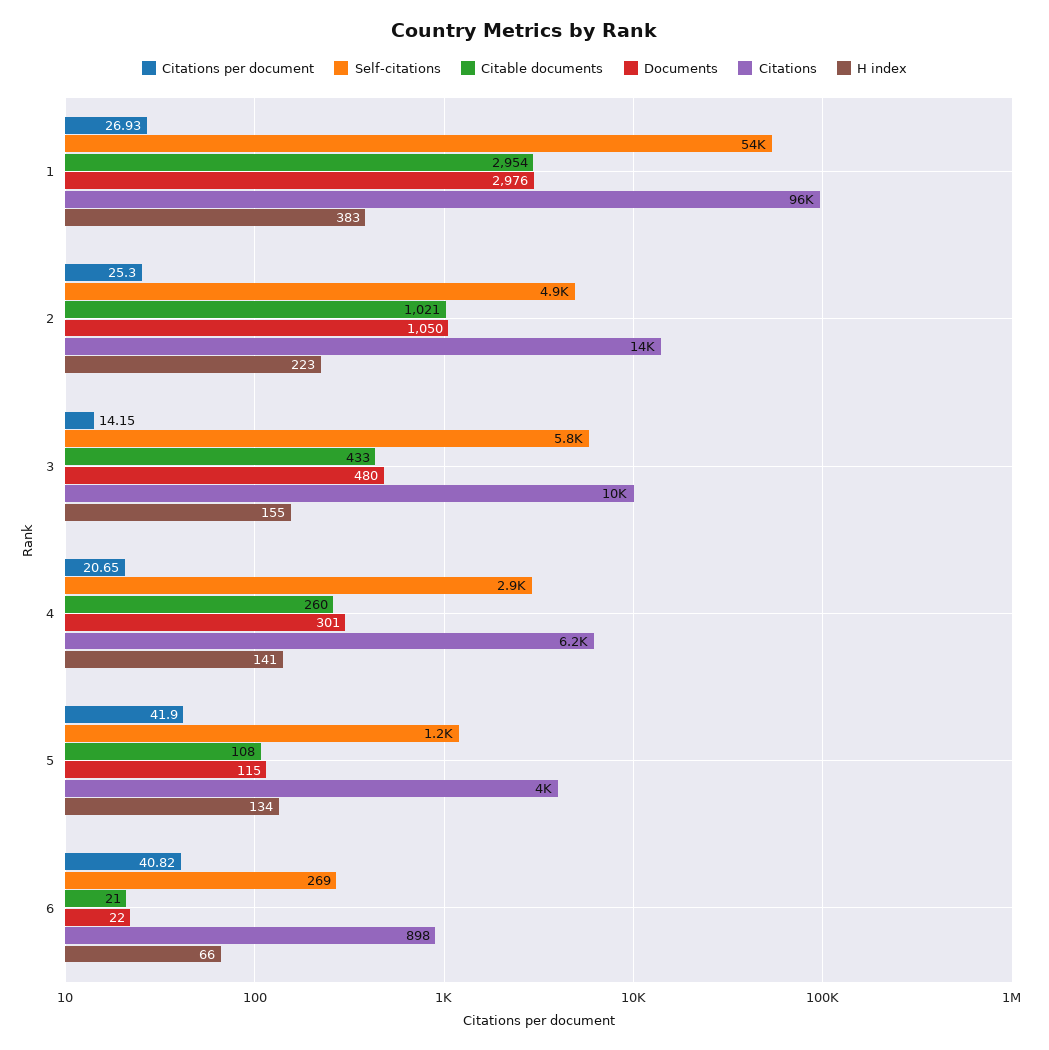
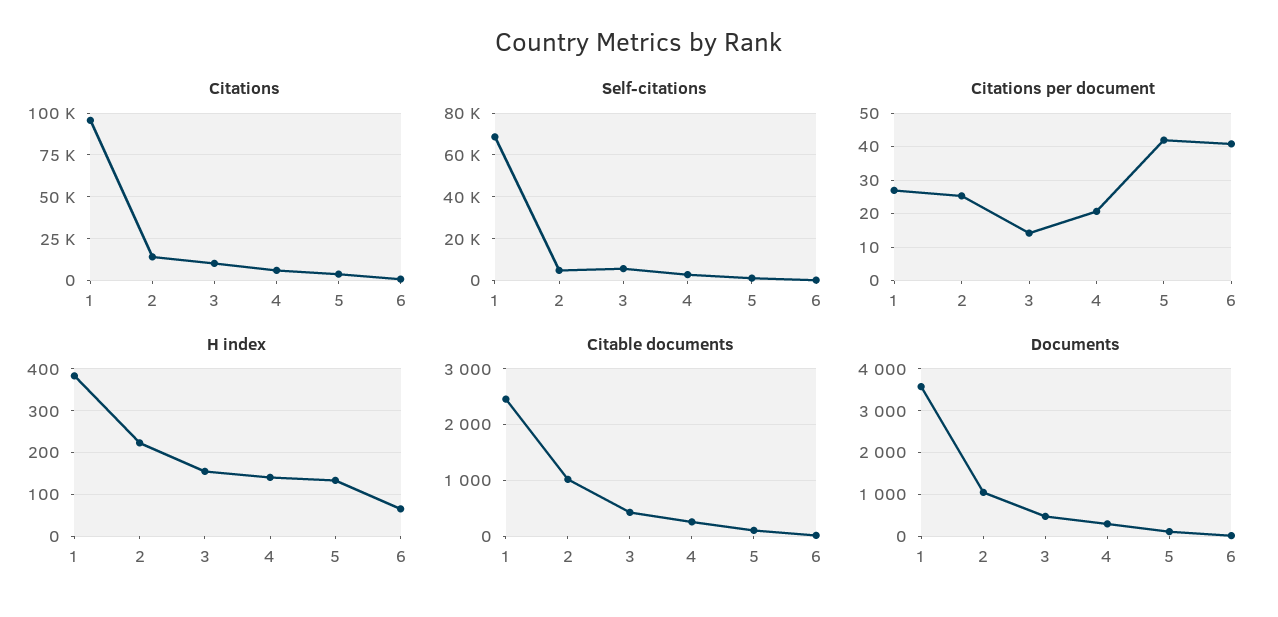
Self-citations, 1: 54000 -> 70000
Citable documents, 1: 2954 -> 2400
Documents, 1: 2976 -> 3600

